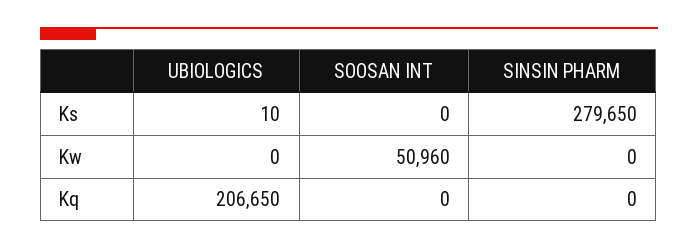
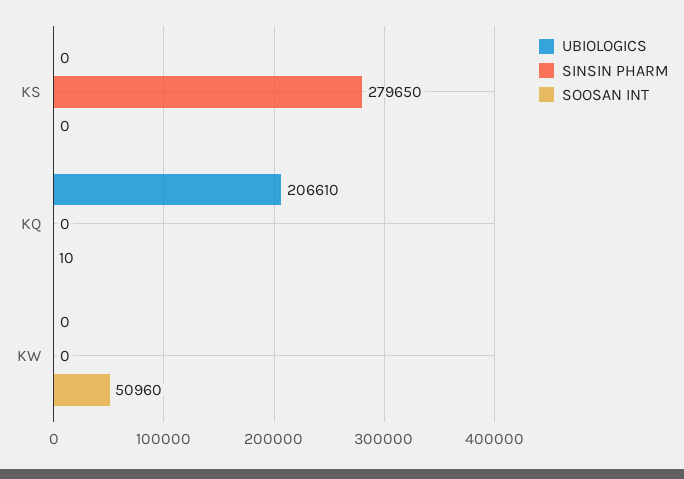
UBIOLOGICS, Ks: 10 -> 0
UBIOLOGICS, Kq: 206650 -> 206610
SOOSAN INT, Kq: 0 -> 10

